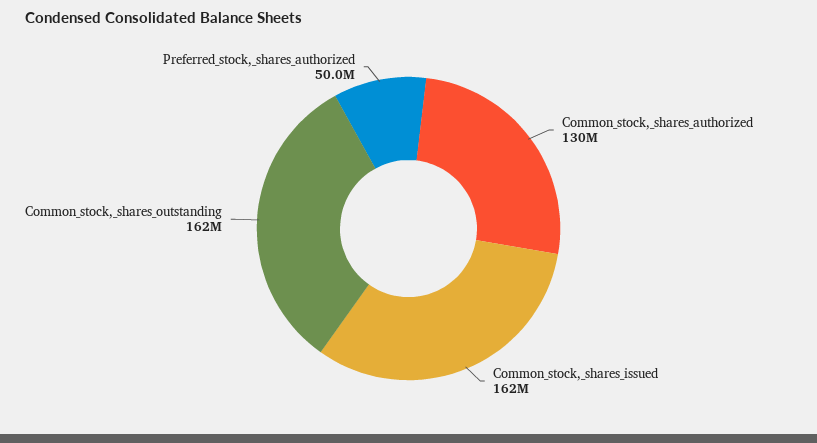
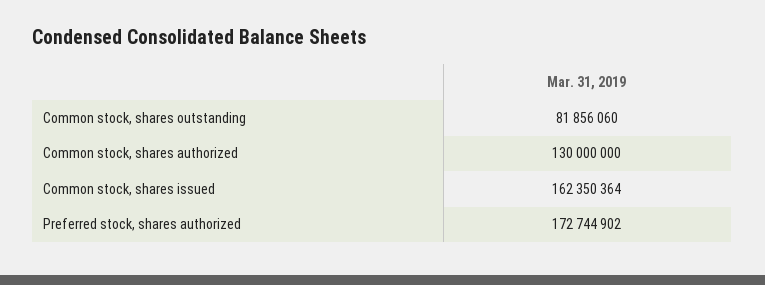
Common_stock,_shares_outstanding: 162000000 -> 81856060
Preferred_stock,_shares_authorized: 50000000 -> 172744902

